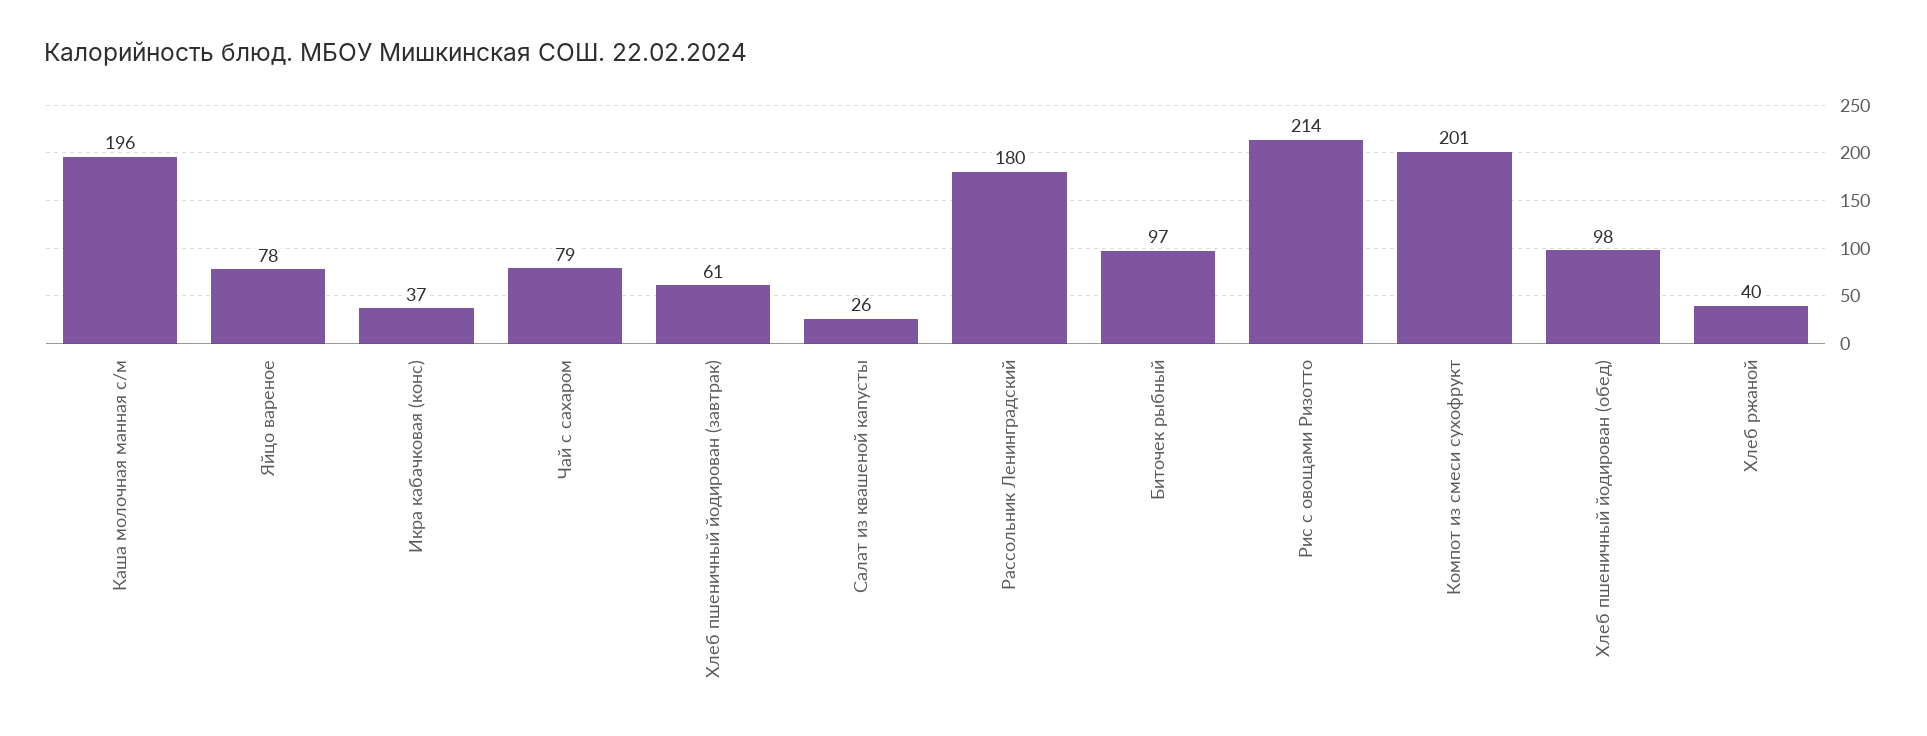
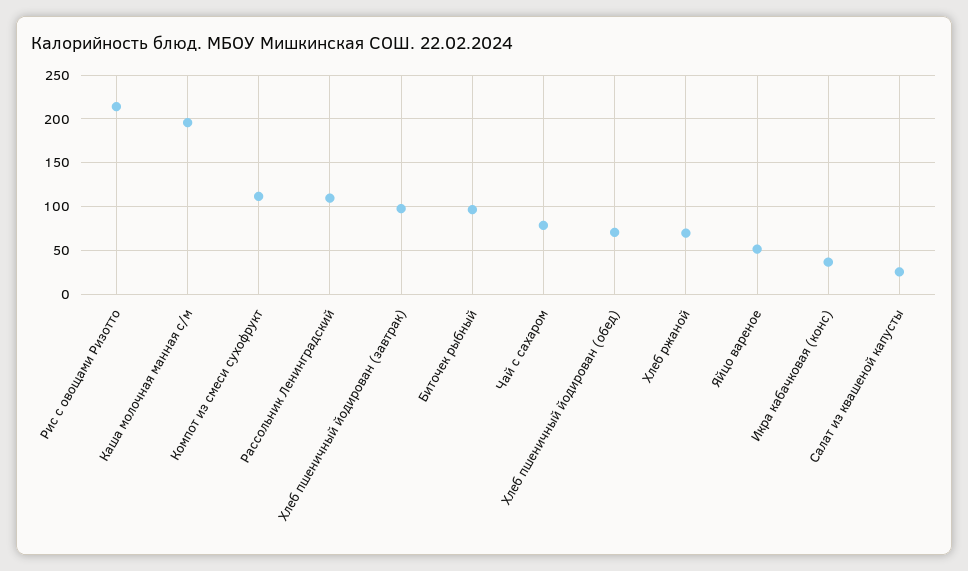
Яйцо вареное: 78 -> 50
Хлеб пшеничный йодирован (завтрак): 61 -> 100
Рассольник Ленинградский: 180 -> 110
Компот из смеси сухофрукт: 201 -> 110
Хлеб пшеничный йодирован (обед): 98 -> 70
Хлеб ржаной: 40 -> 70

